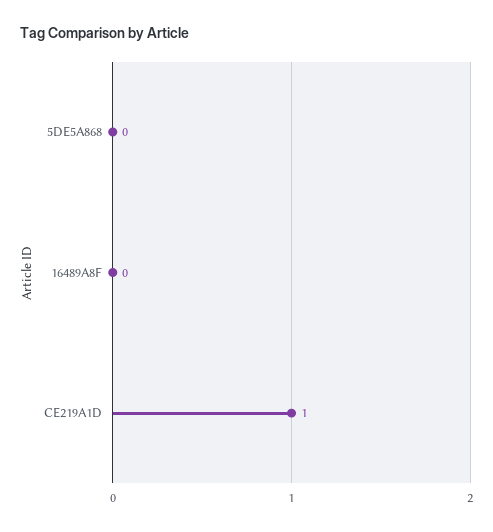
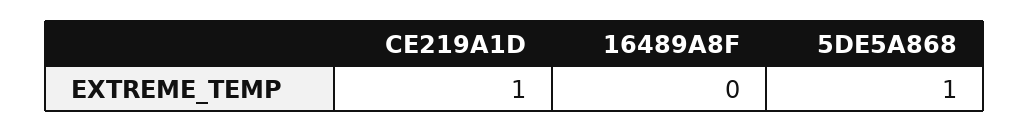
5DE5A868: 0 -> 1

